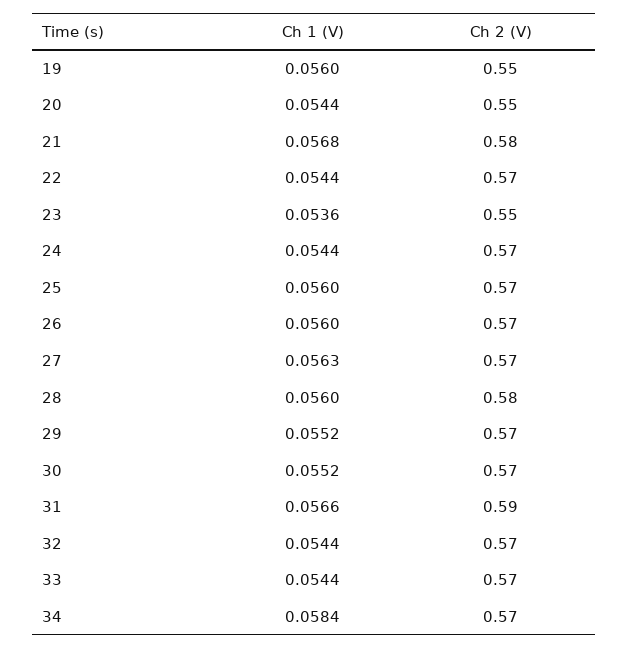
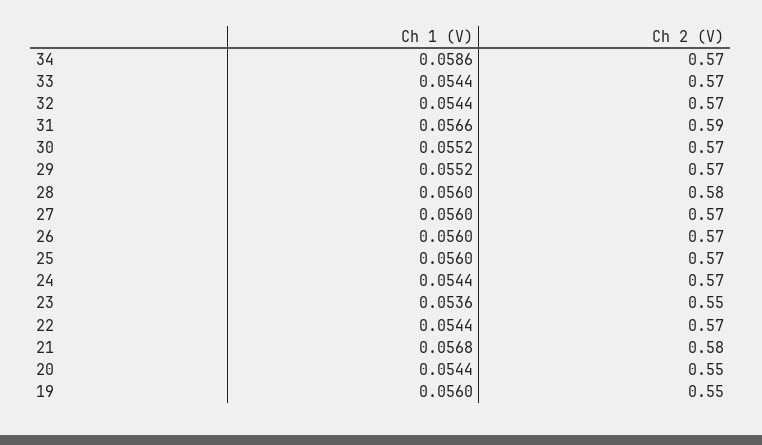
Ch 1 (V), 27: 0.0563 -> 0.056
Ch 1 (V), 34: 0.0584 -> 0.0586

